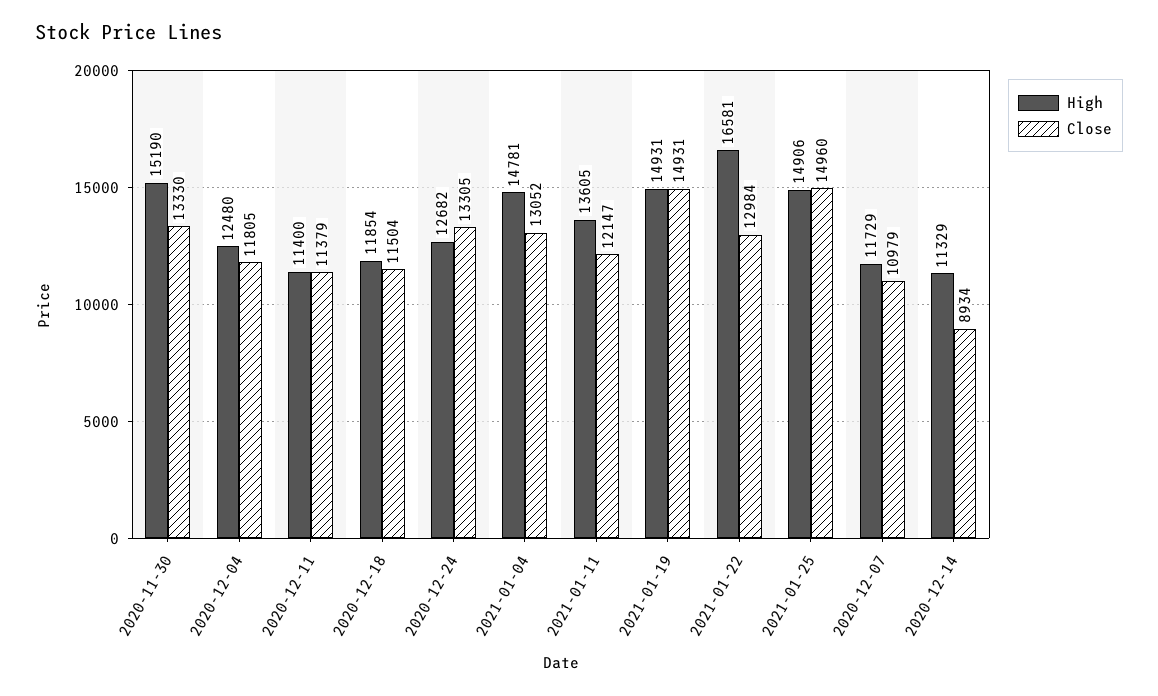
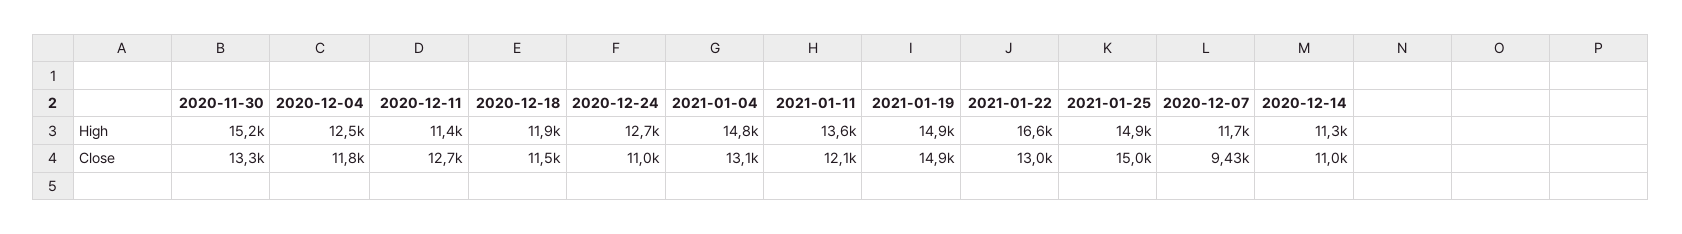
Close, 2020-12-11: 11379 -> 12700
Close, 2020-12-24: 13305 -> 11000
Close, 2020-12-07: 10979 -> 9430
Close, 2020-12-14: 8934 -> 11000

